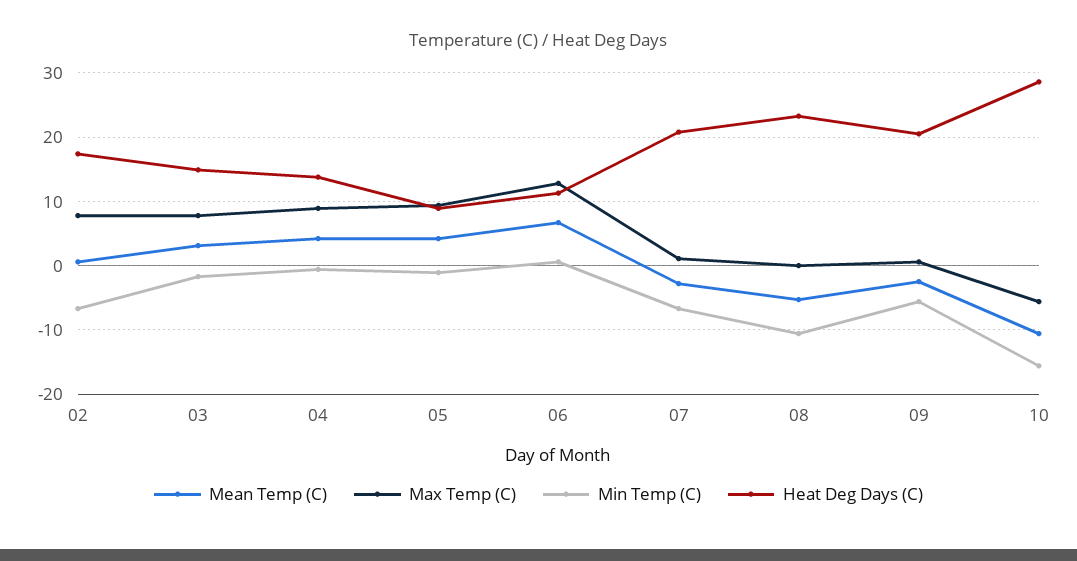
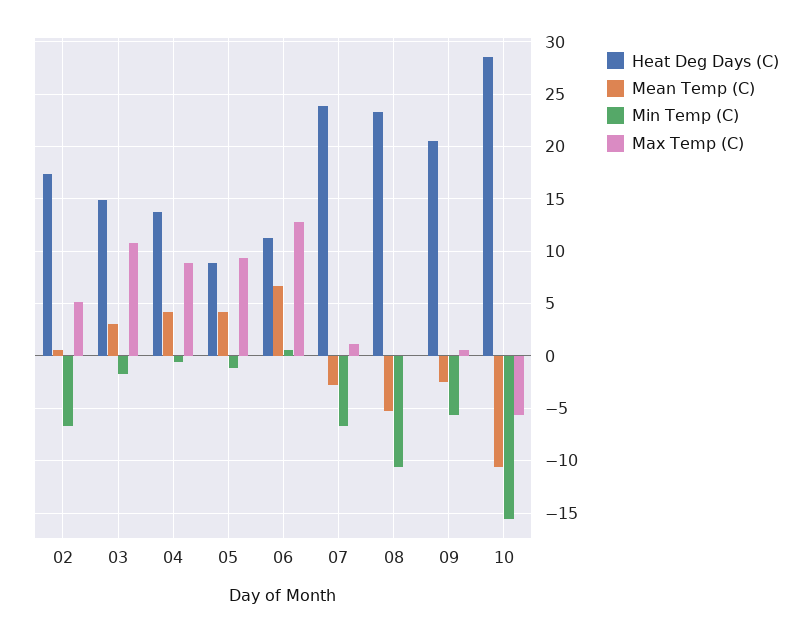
Max Temp (C), 02: 8 -> 5
Max Temp (C), 03: 8 -> 11
Heat Deg Days (C), 07: 21 -> 24

